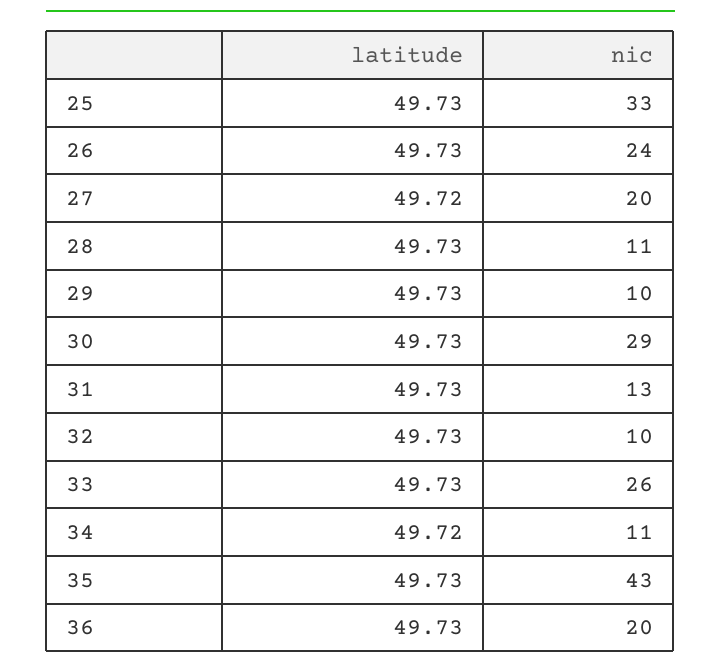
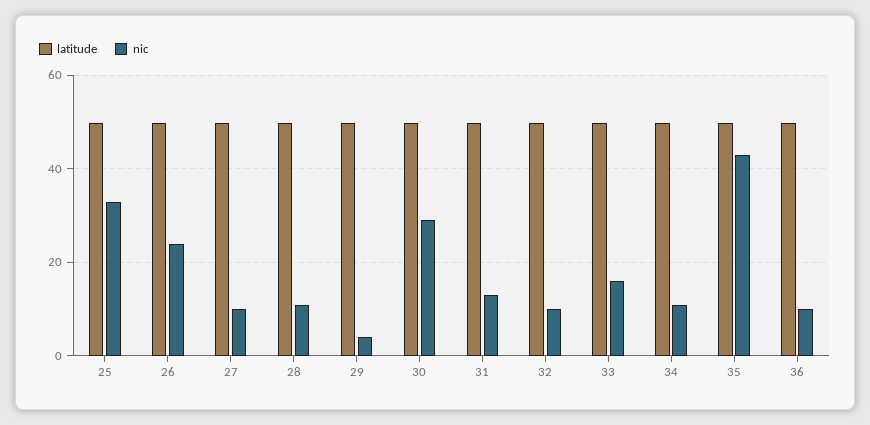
nic, 27: 20 -> 10
nic, 29: 10 -> 4
nic, 33: 26 -> 16
nic, 36: 20 -> 10

